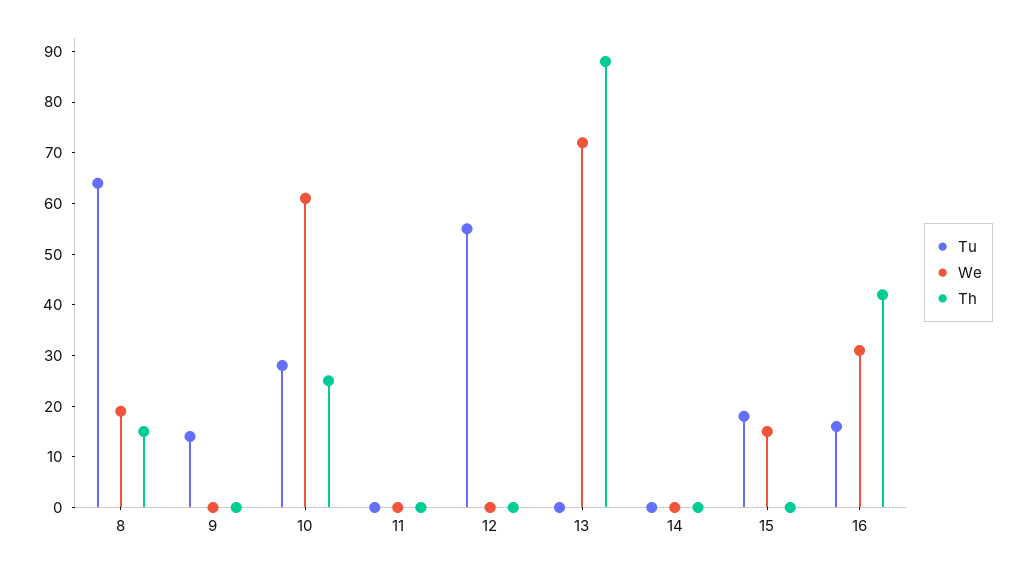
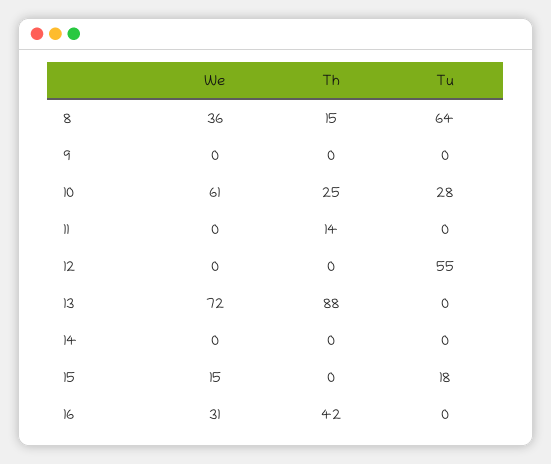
We, 8: 20 -> 36
Tu, 9: 15 -> 0
Th, 11: 0 -> 14
Tu, 16: 15 -> 0

